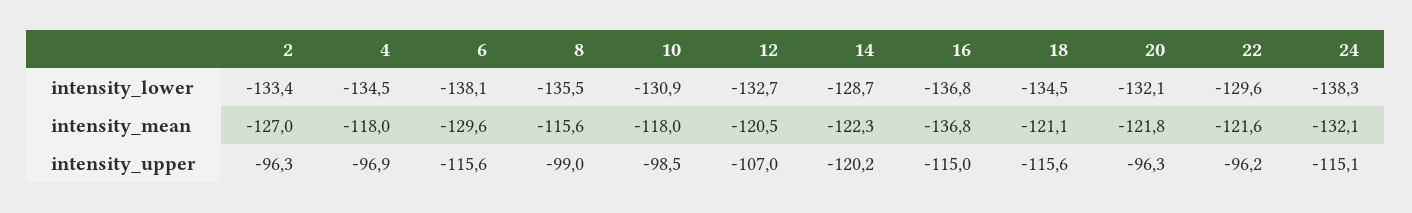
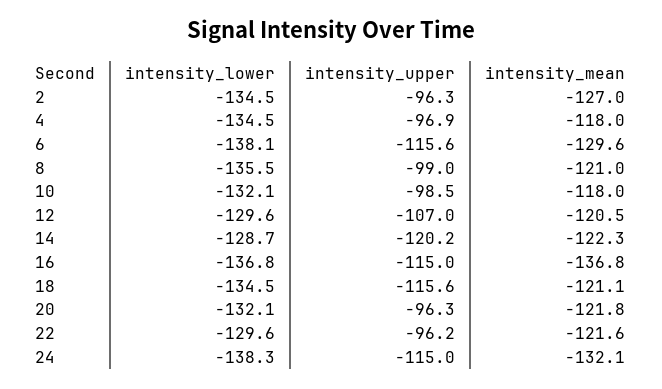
2, intensity_lower: -133.4 -> -134.5
10, intensity_lower: -130.9 -> -132.1
12, intensity_lower: -132.7 -> -129.6
8, intensity_mean: -115.6 -> -121
24, intensity_upper: -115.1 -> -115

